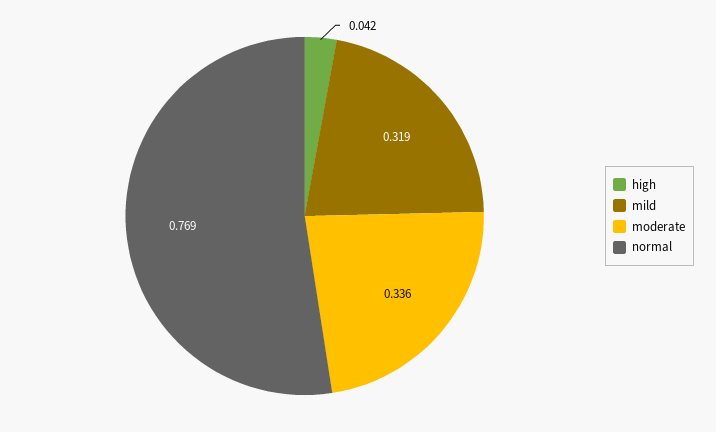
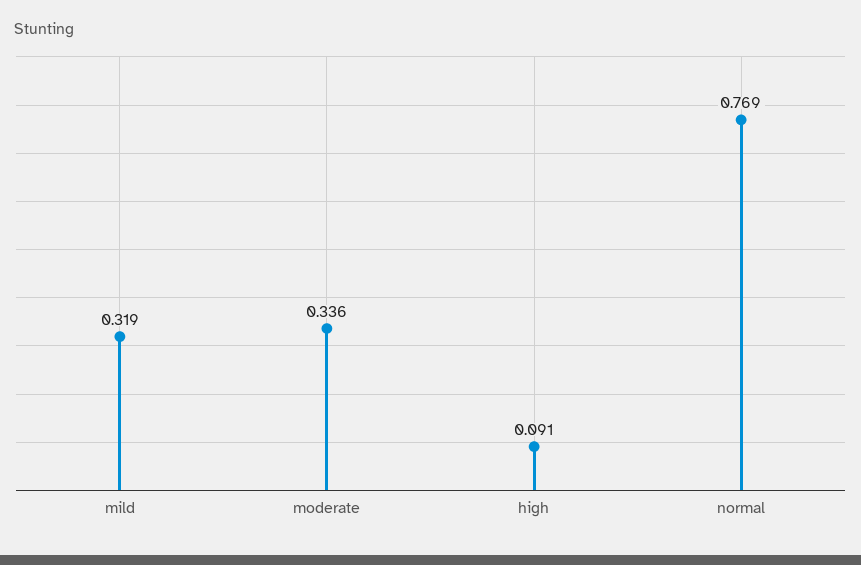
high: 0.042 -> 0.091

